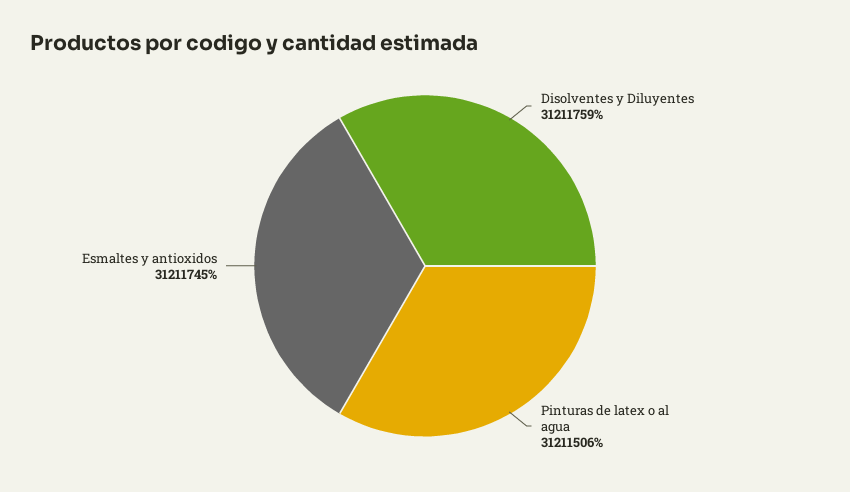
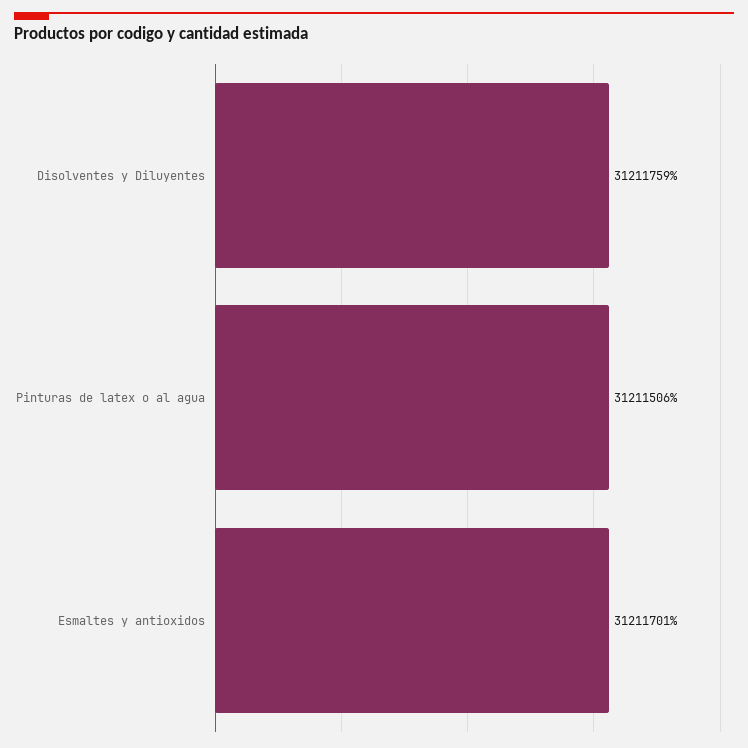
Esmaltes y antioxidos: 31211745 -> 31211701

